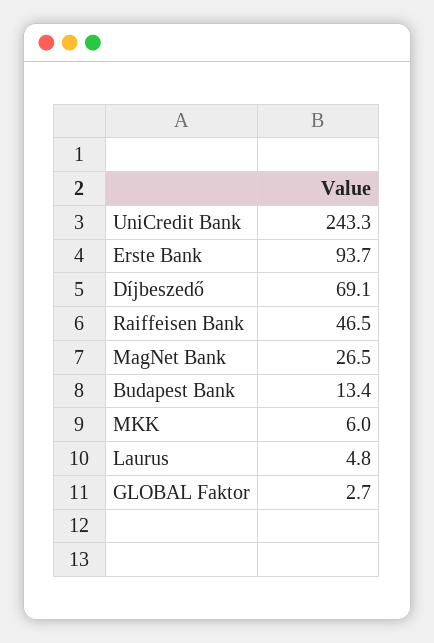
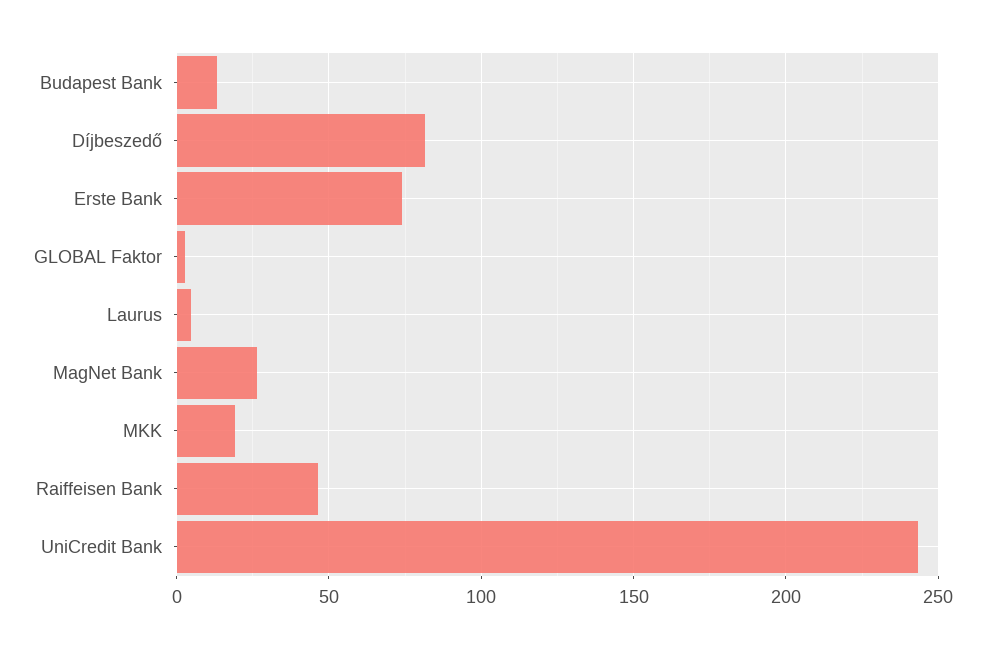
Erste Bank: 93.7 -> 75
Díjbeszedő: 69.1 -> 80
MKK: 6 -> 20

